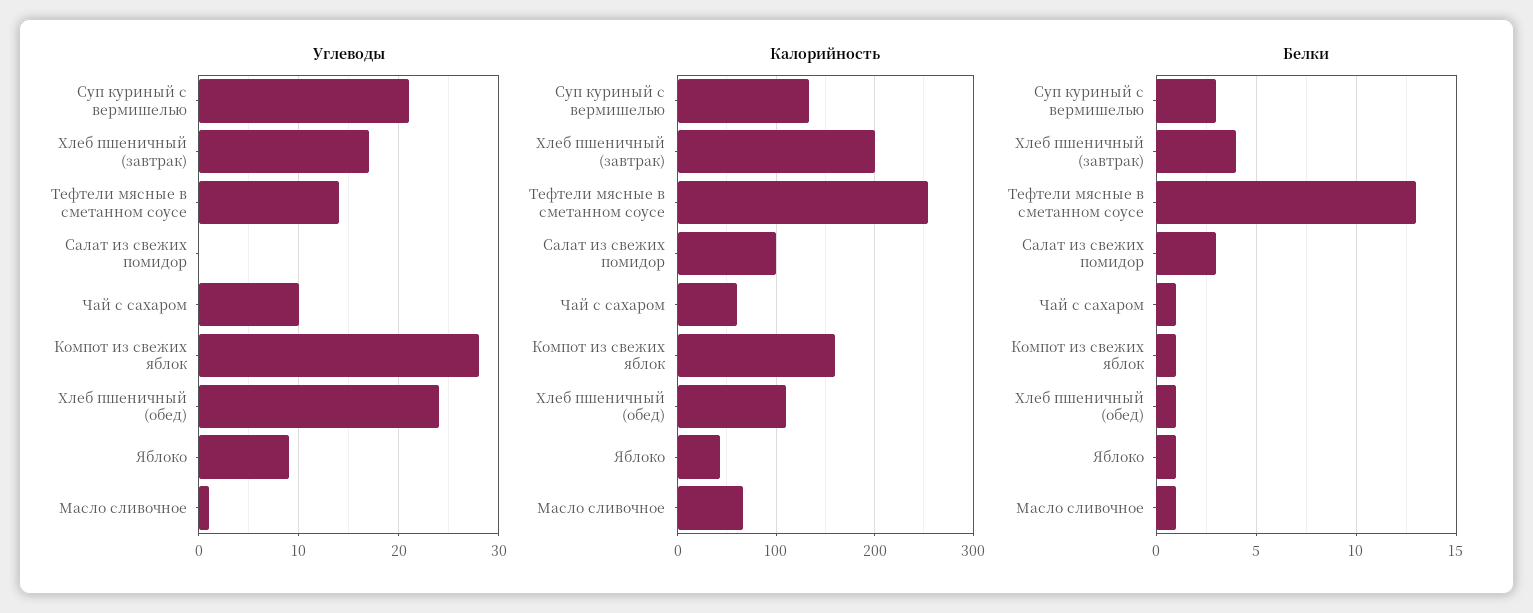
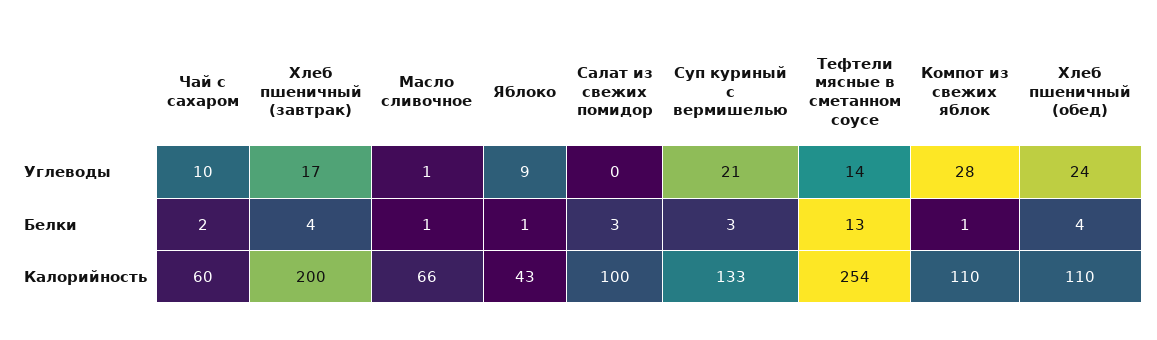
Калорийность, Компот из свежих яблок: 160 -> 110
Белки, Чай с сахаром: 1 -> 2
Белки, Хлеб пшеничный (обед): 1 -> 4

